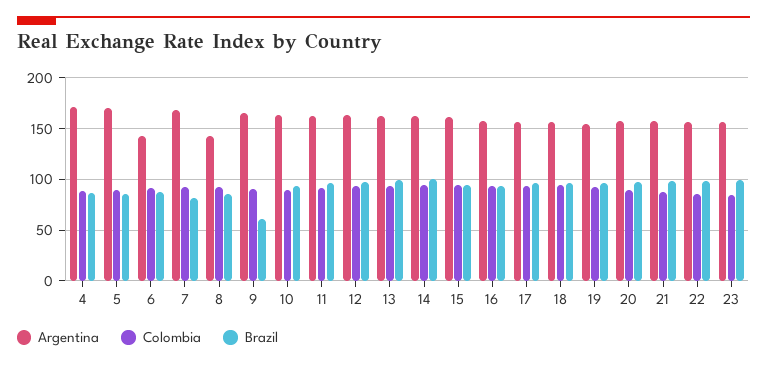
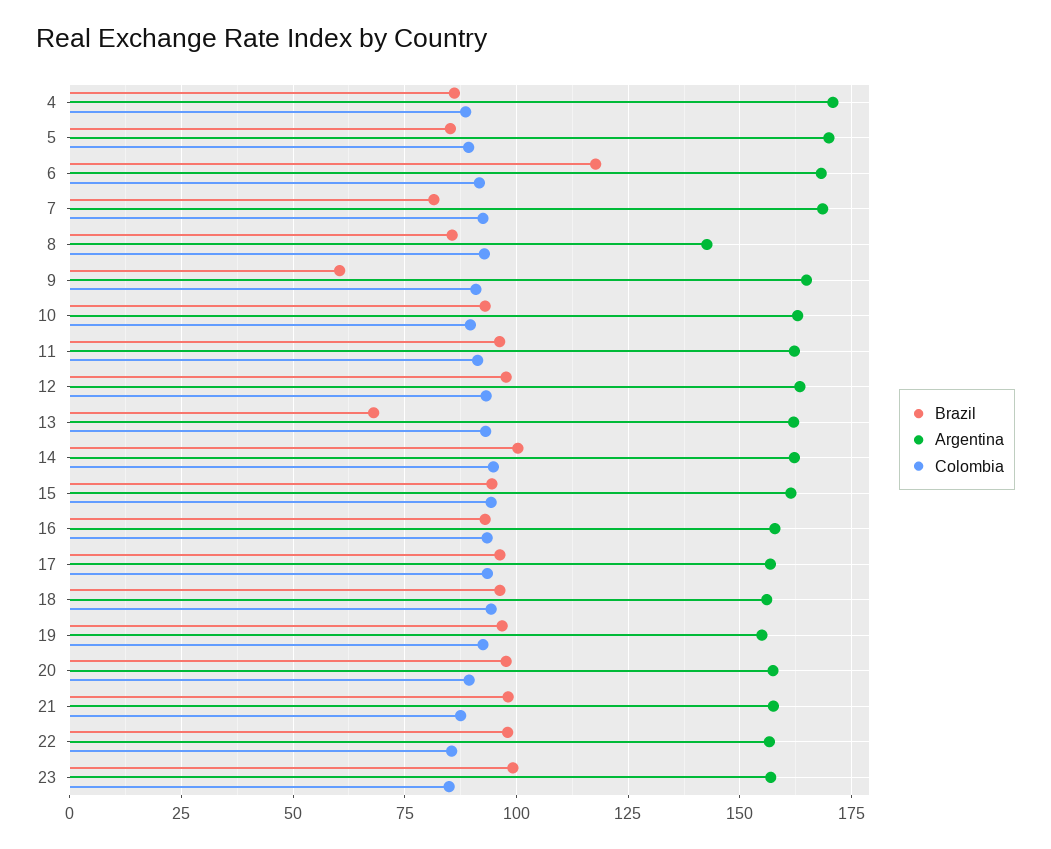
Argentina, 6: 140 -> 167.5
Brazil, 6: 90 -> 117.5
Brazil, 13: 100 -> 67.5

